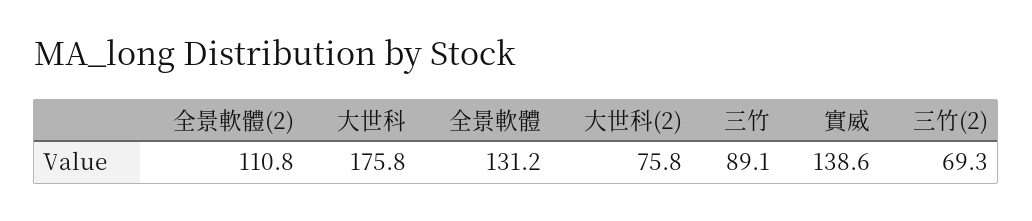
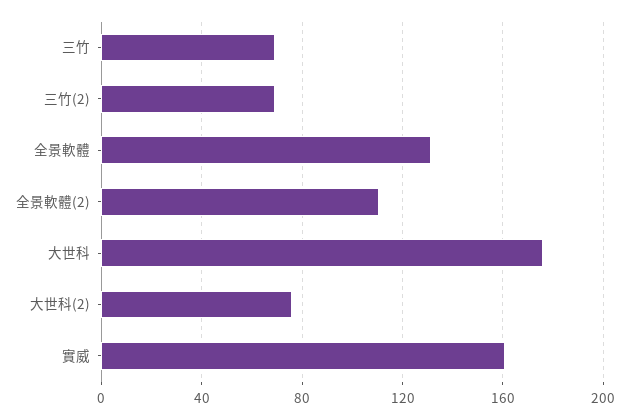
三竹: 89.1 -> 70
實威: 138.6 -> 160

